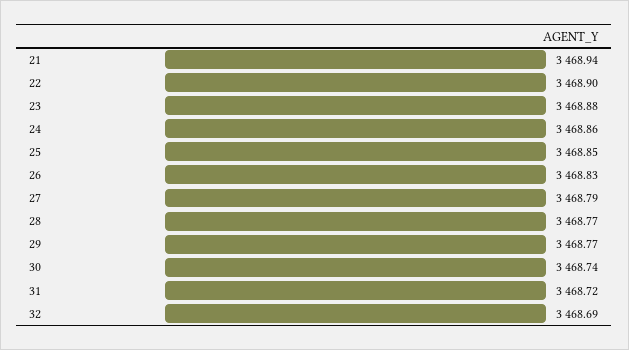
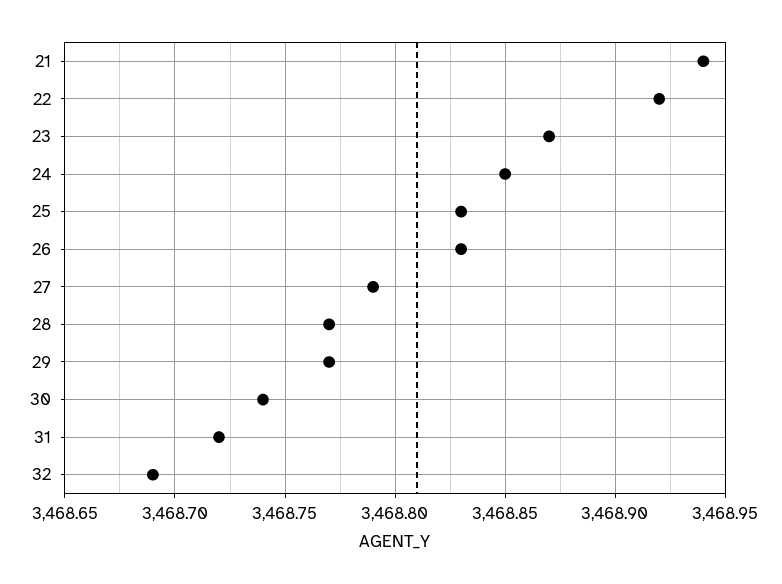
22: 3468.9 -> 3468.92
23: 3468.88 -> 3468.87
24: 3468.86 -> 3468.85
25: 3468.85 -> 3468.83

